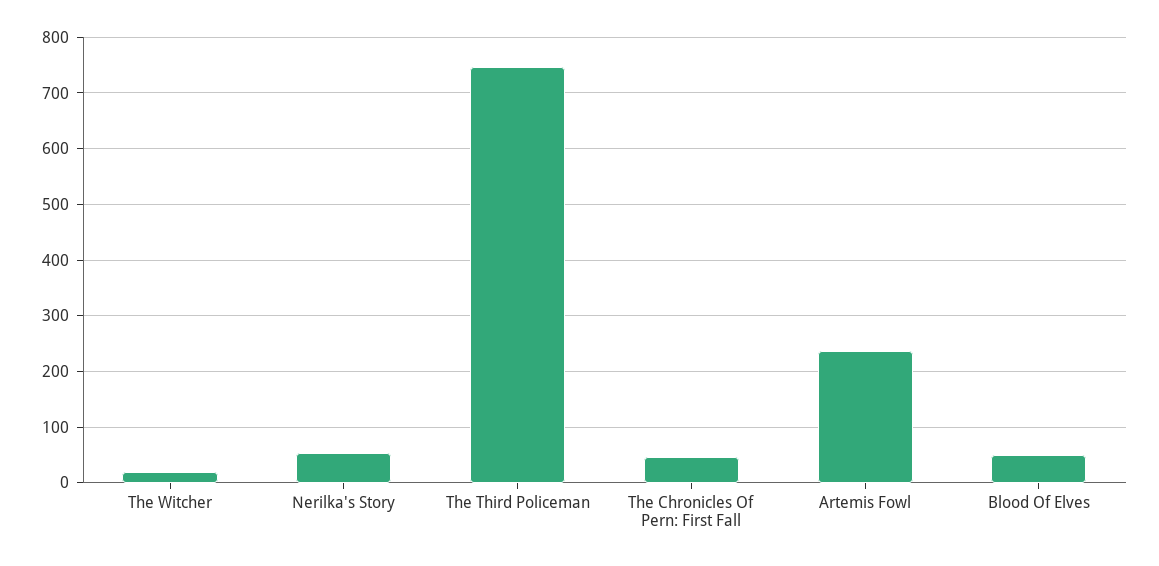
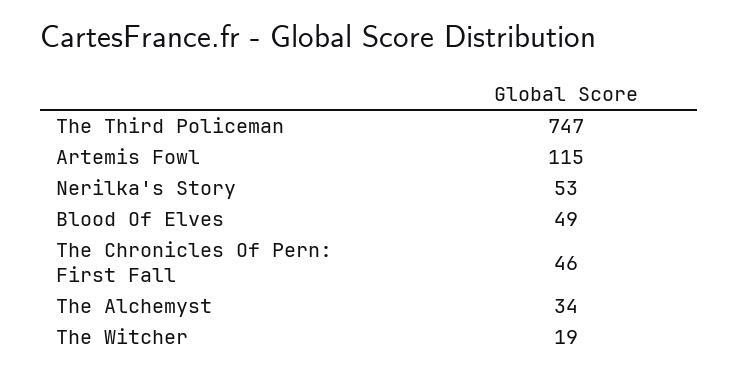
Artemis Fowl: 240 -> 115
The Alchemyst: none -> 34

